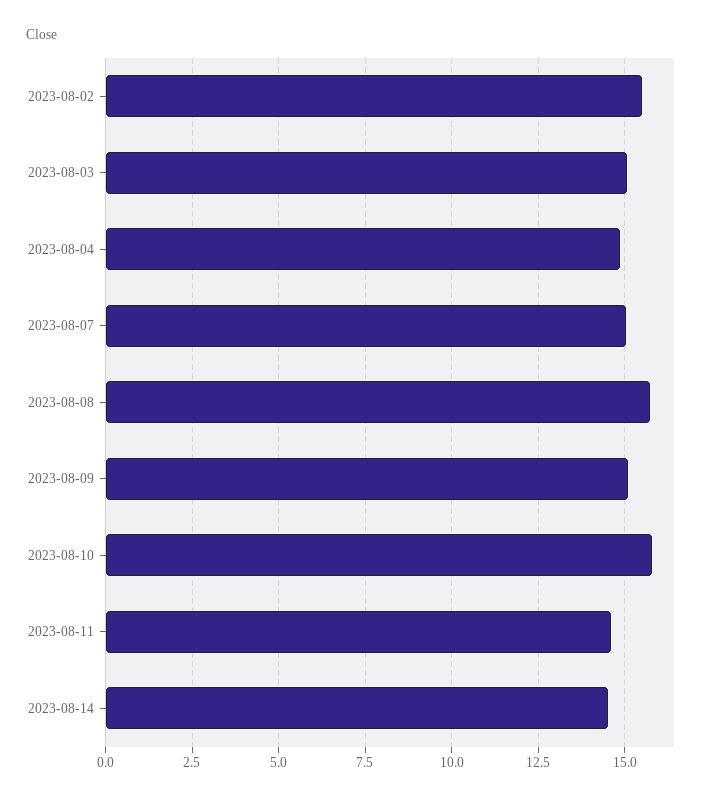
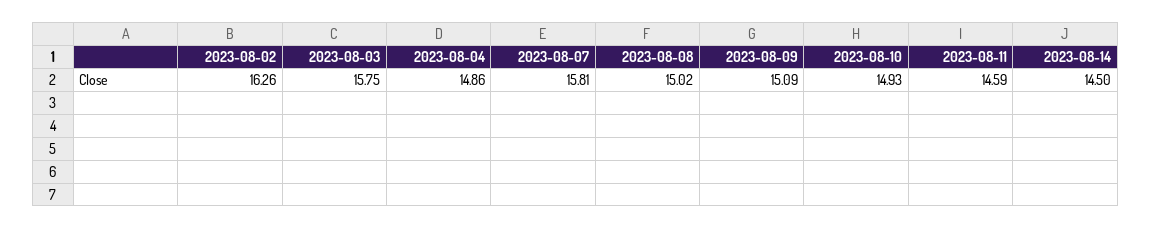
2023-08-02: 15.5 -> 16.26
2023-08-03: 15 -> 15.75
2023-08-07: 15 -> 15.81
2023-08-08: 15.75 -> 15.02
2023-08-10: 15.75 -> 14.93

